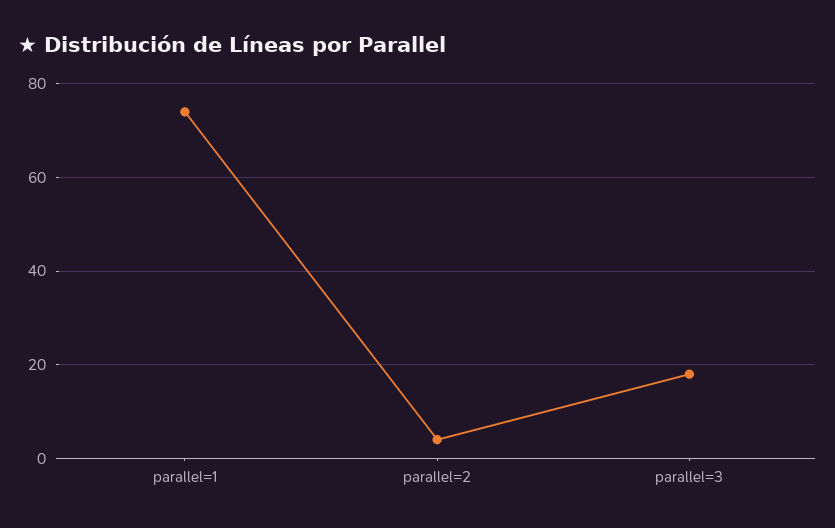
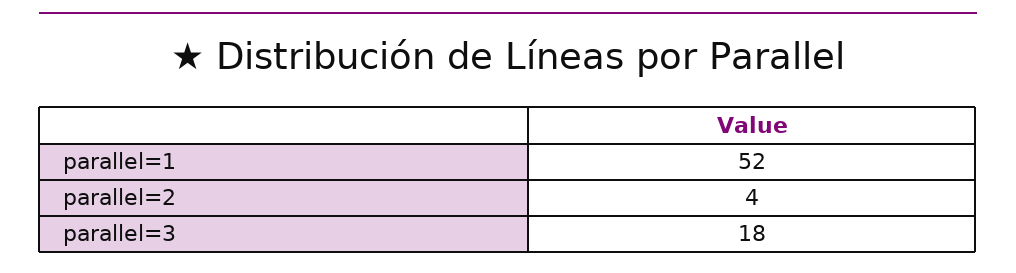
parallel=1: 75 -> 52

